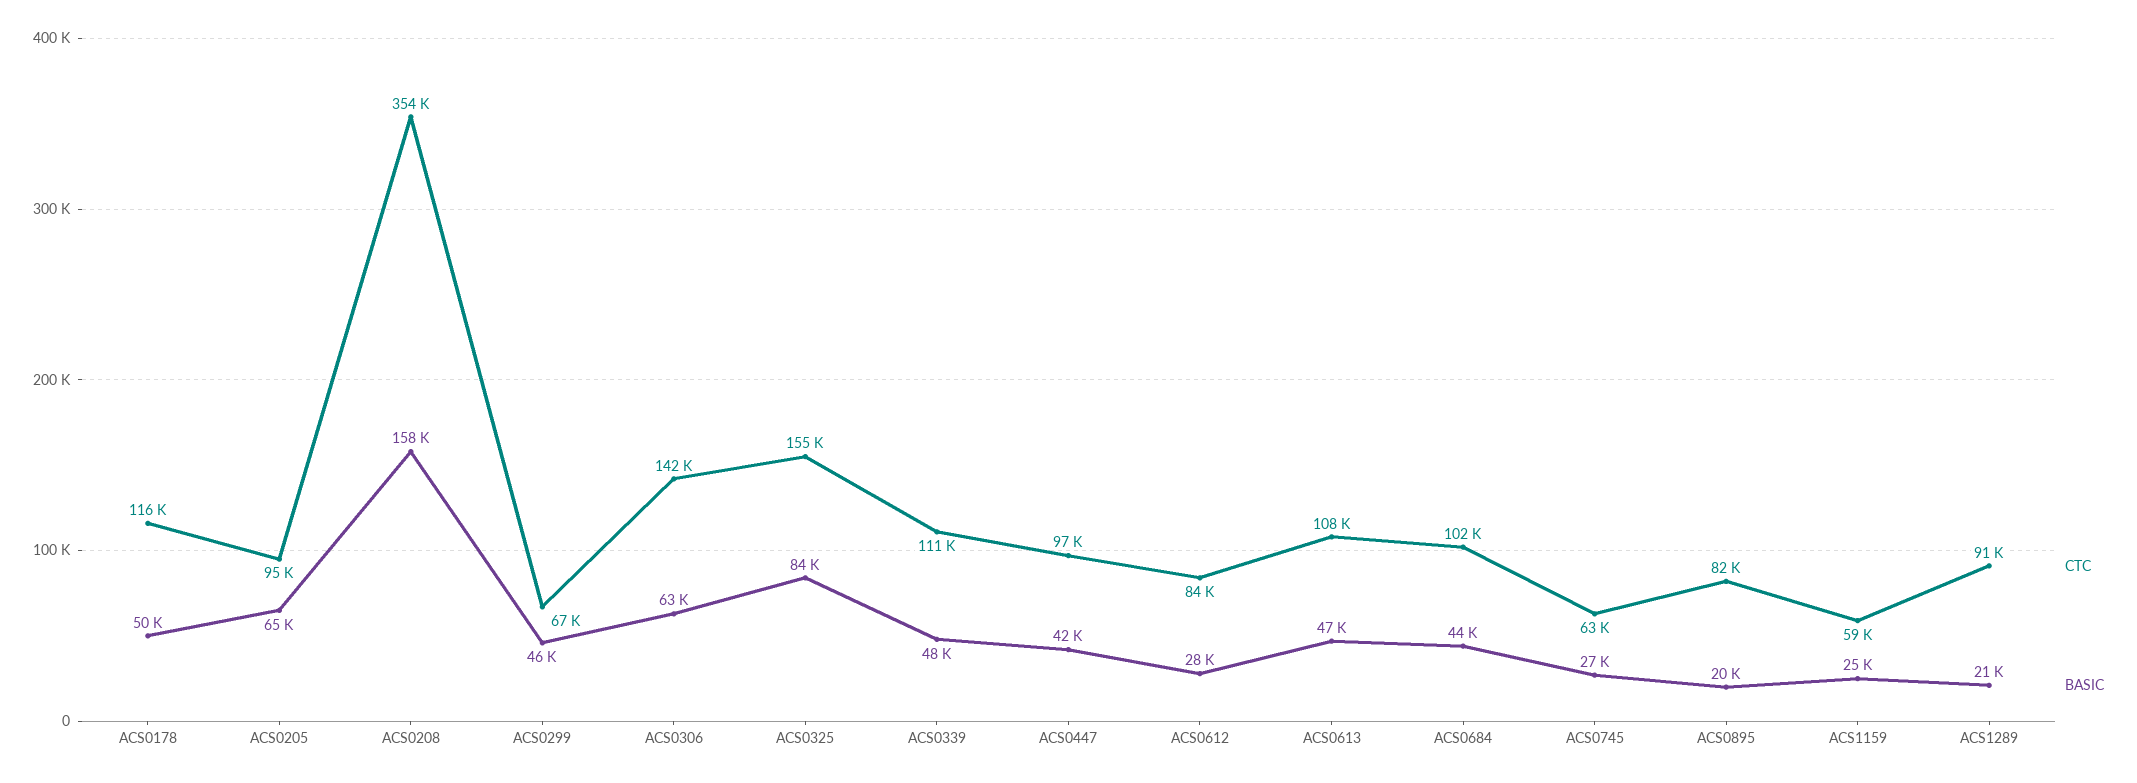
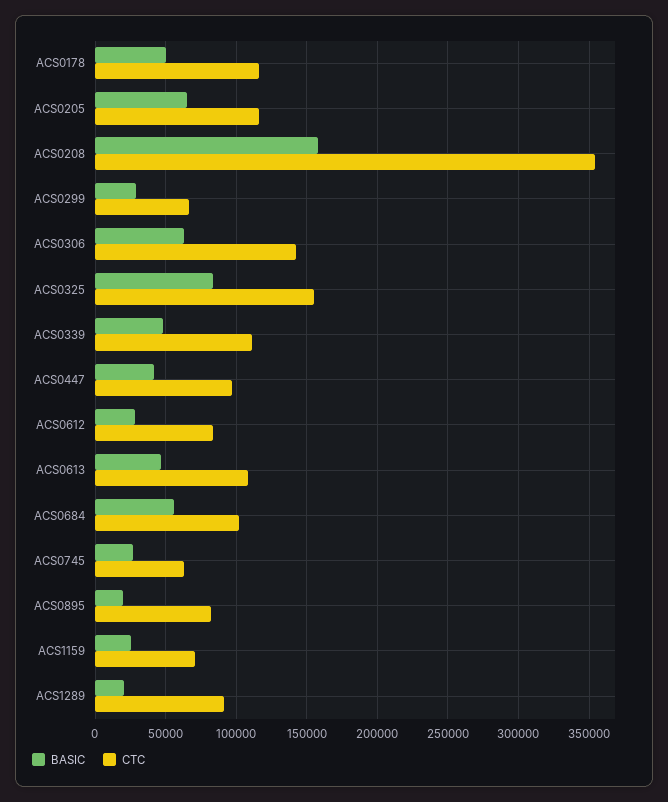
CTC, ACS0205: 95000 -> 115000
BASIC, ACS0299: 46000 -> 30000
BASIC, ACS0684: 44000 -> 55000
CTC, ACS1159: 59000 -> 70000

